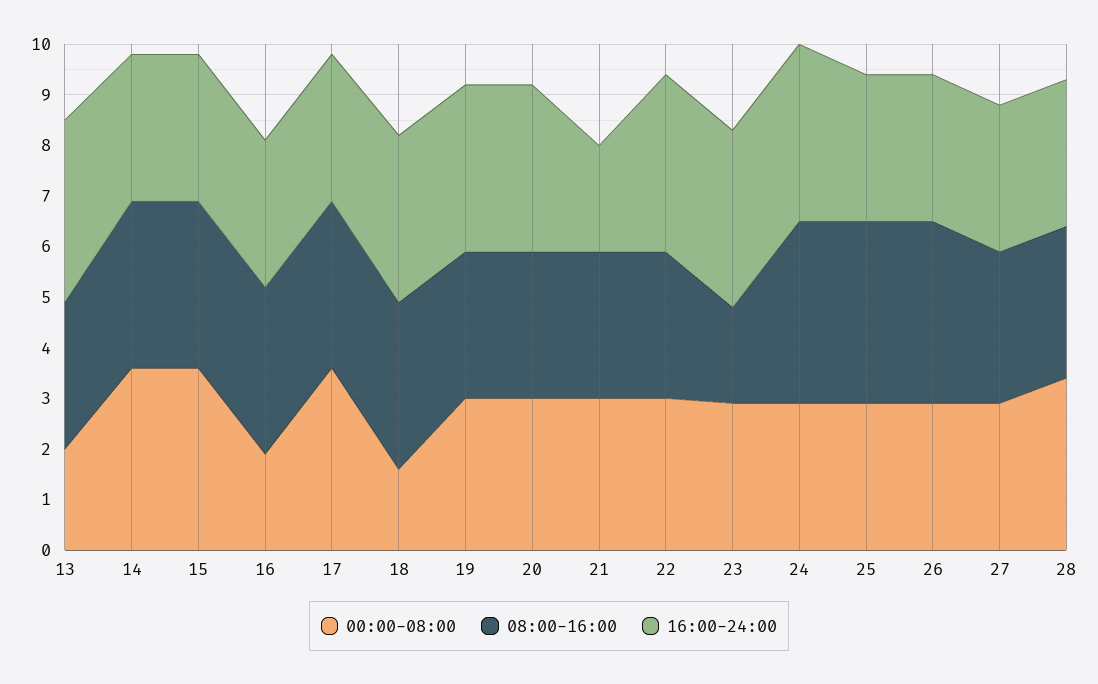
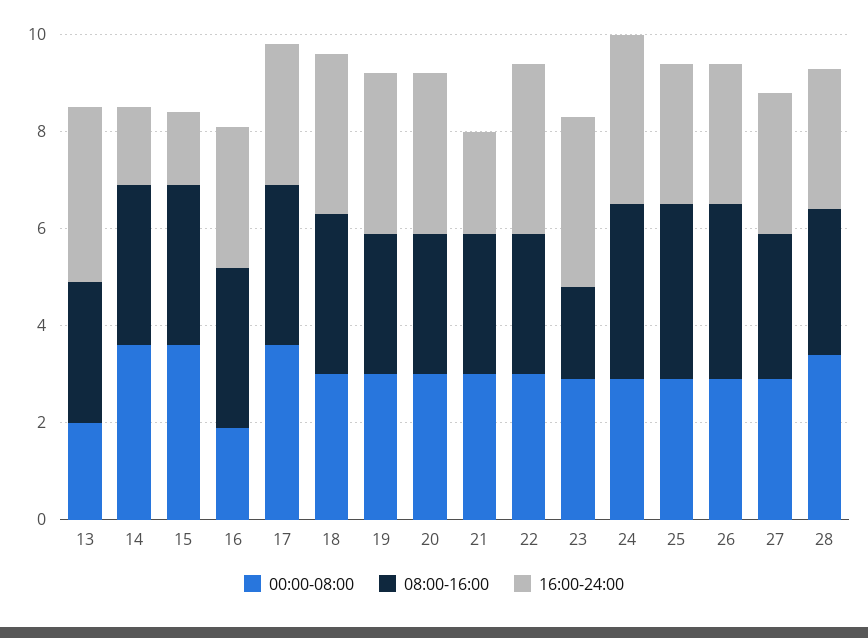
16:00-24:00, 14: 3 -> 1.5
16:00-24:00, 15: 3 -> 1.5
00:00-08:00, 18: 1.5 -> 3

